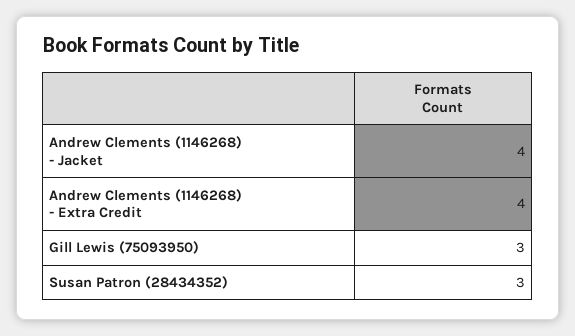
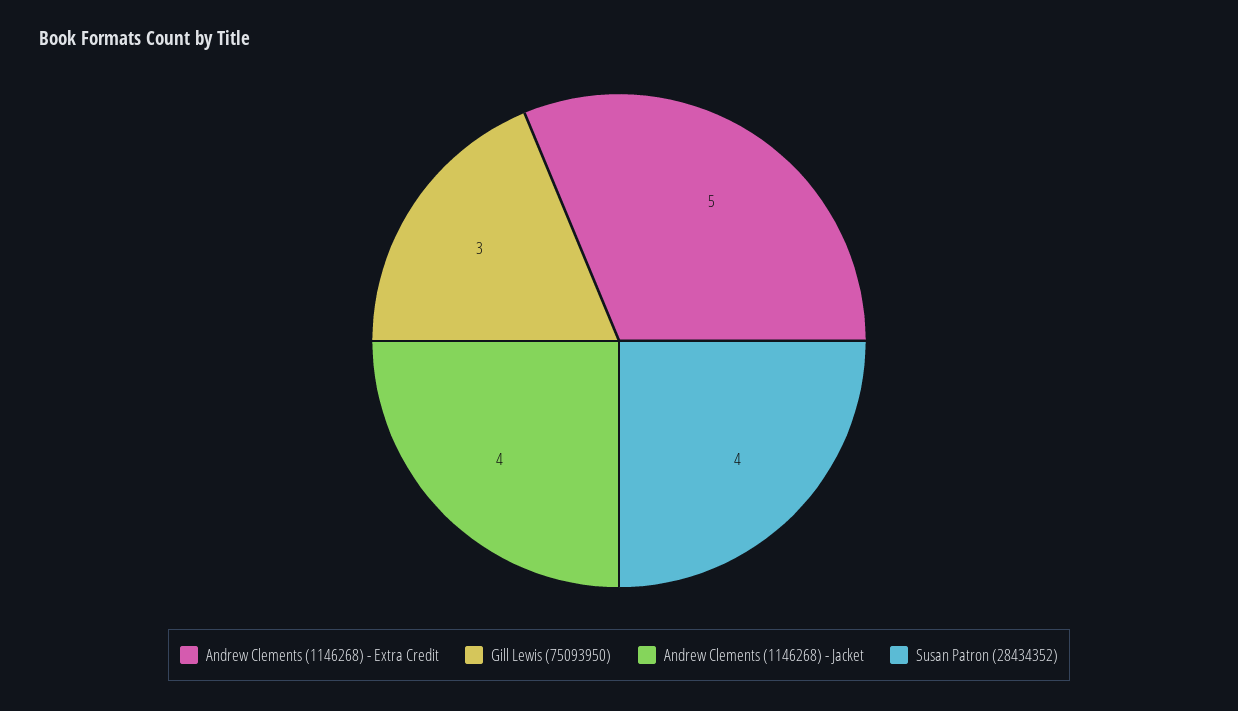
Andrew Clements (1146268) - Extra Credit: 4 -> 5
Susan Patron (28434352): 3 -> 4

